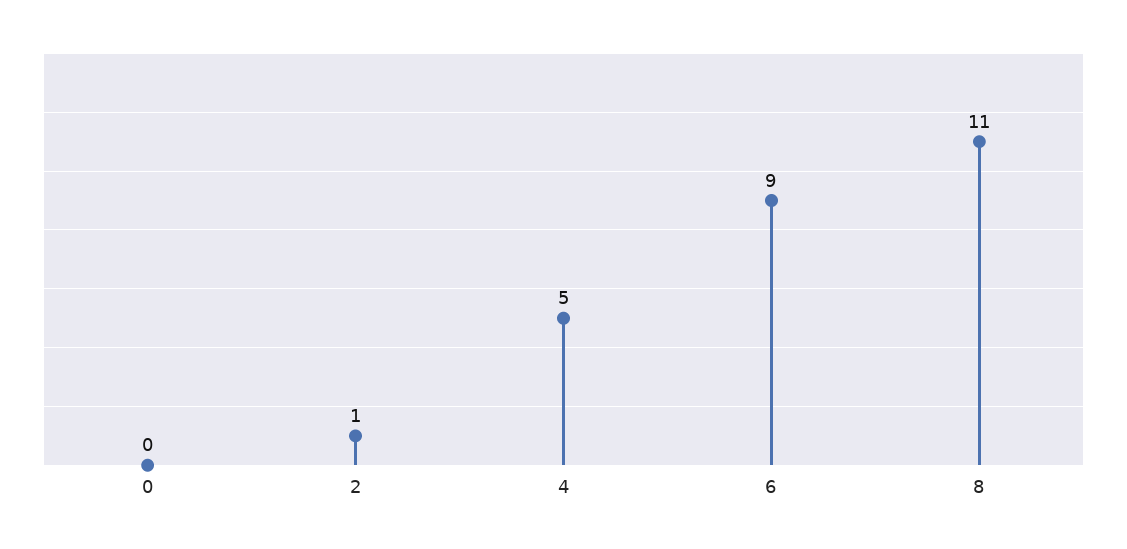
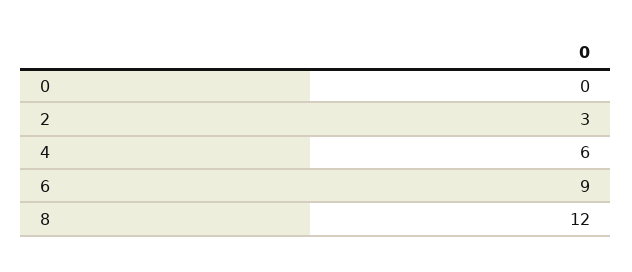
2: 1 -> 3
4: 5 -> 6
8: 11 -> 12

